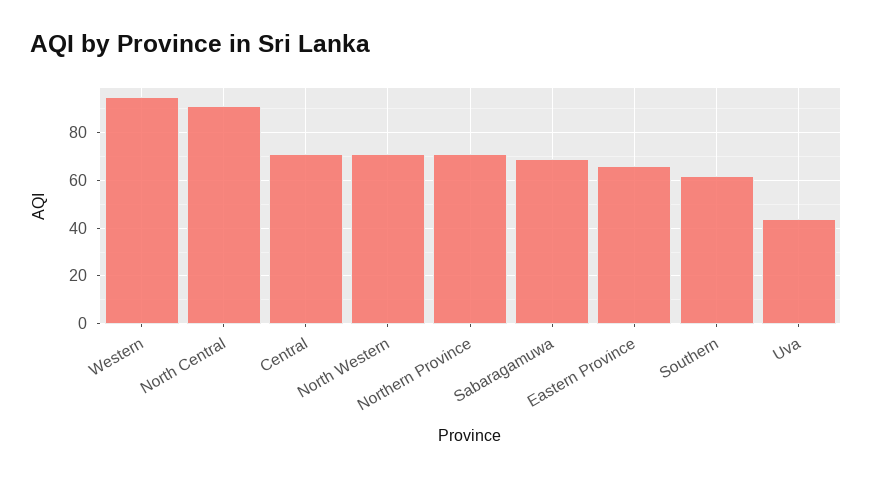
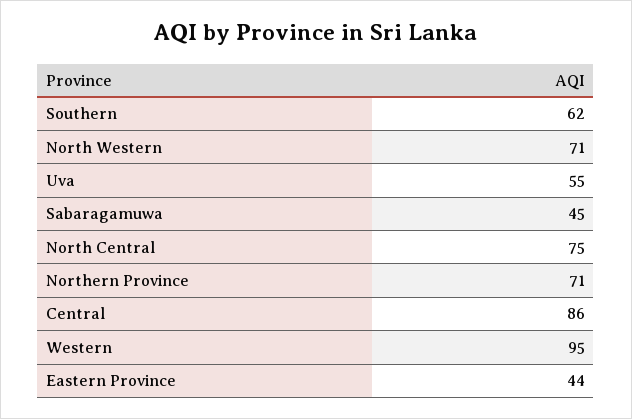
North Central: 90 -> 75
Central: 70 -> 86
Sabaragamuwa: 70 -> 45
Eastern Province: 65 -> 44
Uva: 45 -> 55

